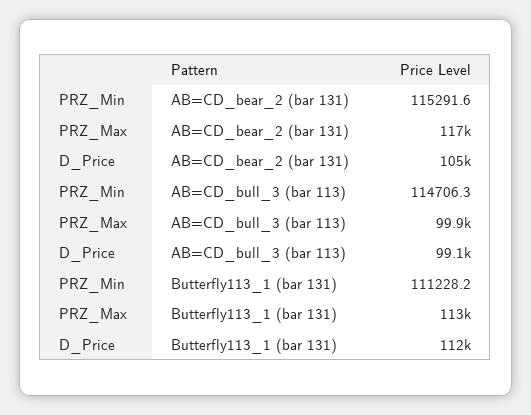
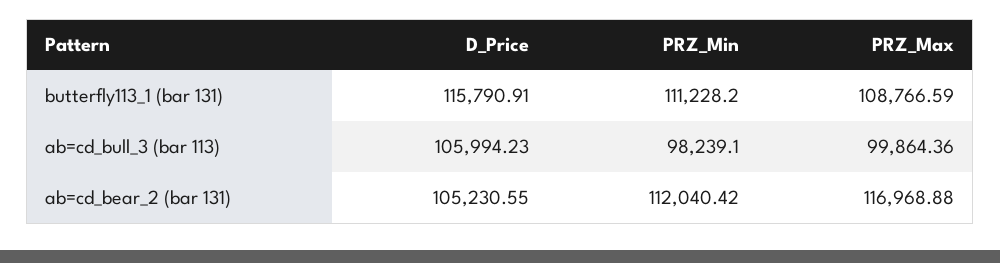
PRZ_Min, AB=CD_bear_2 (bar 131): 115291.6 -> 112040.42
PRZ_Min, AB=CD_bull_3 (bar 113): 114706.3 -> 98239.1
D_Price, AB=CD_bull_3 (bar 113): 99100 -> 105994.23
PRZ_Max, Butterfly113_1 (bar 131): 113000 -> 108766.59
D_Price, Butterfly113_1 (bar 131): 112000 -> 115790.91

